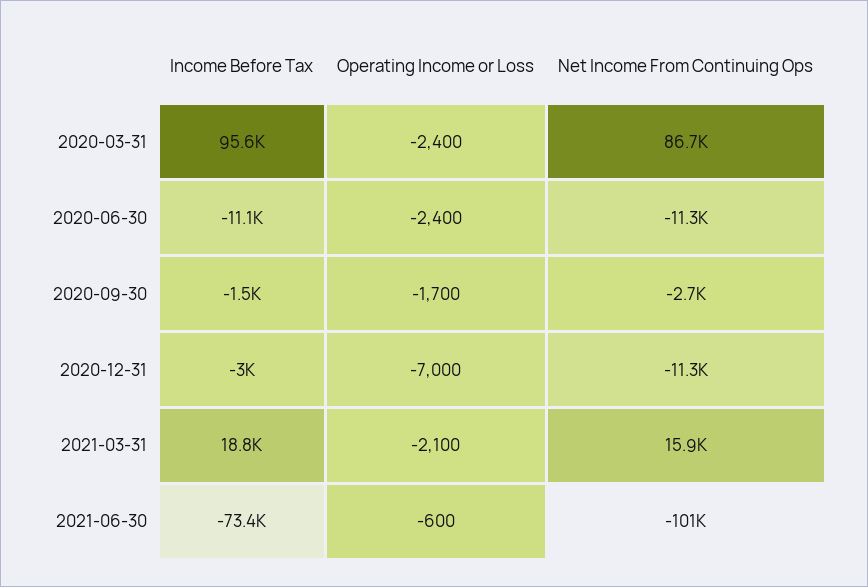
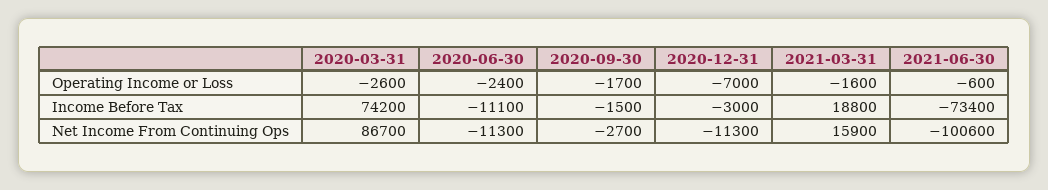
Income Before Tax, 2020-03-31: 95600 -> 74200
Operating Income or Loss, 2020-03-31: -2400 -> -2600
Operating Income or Loss, 2021-03-31: -2100 -> -1600

